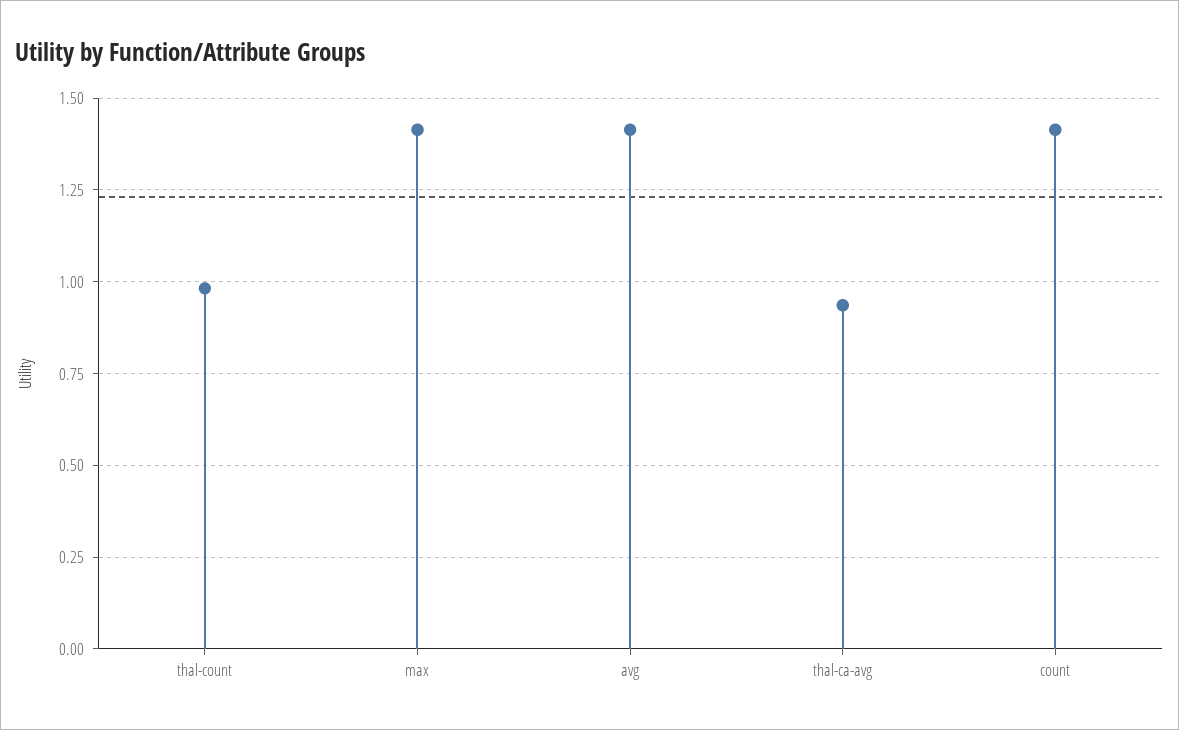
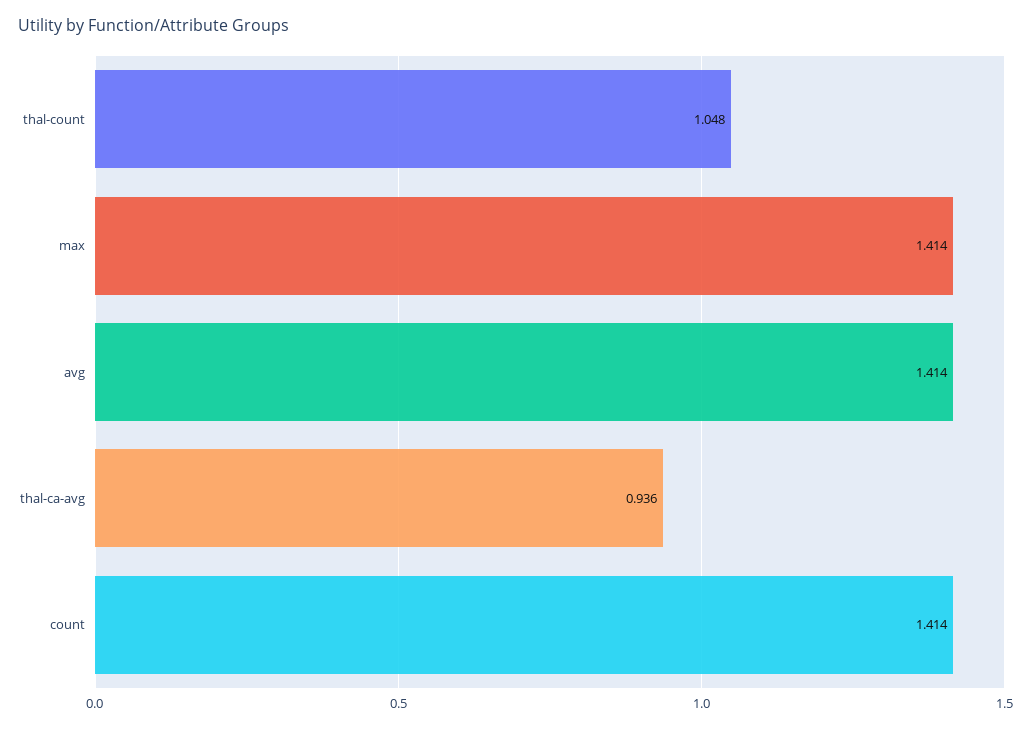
thal-count: 0.975 -> 1.048

